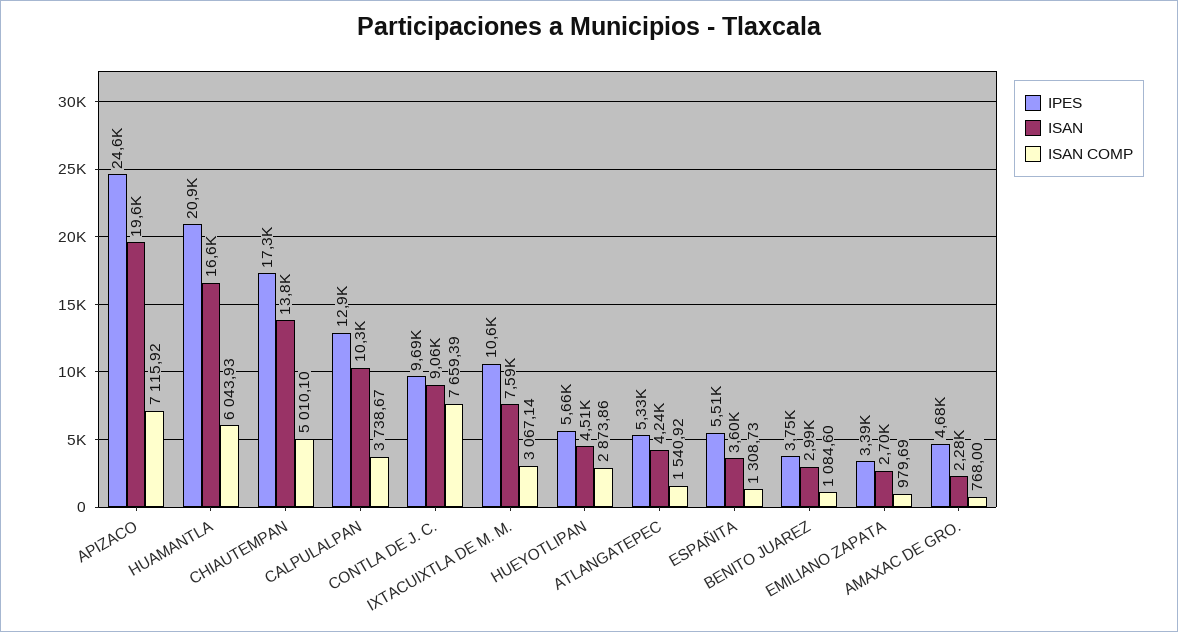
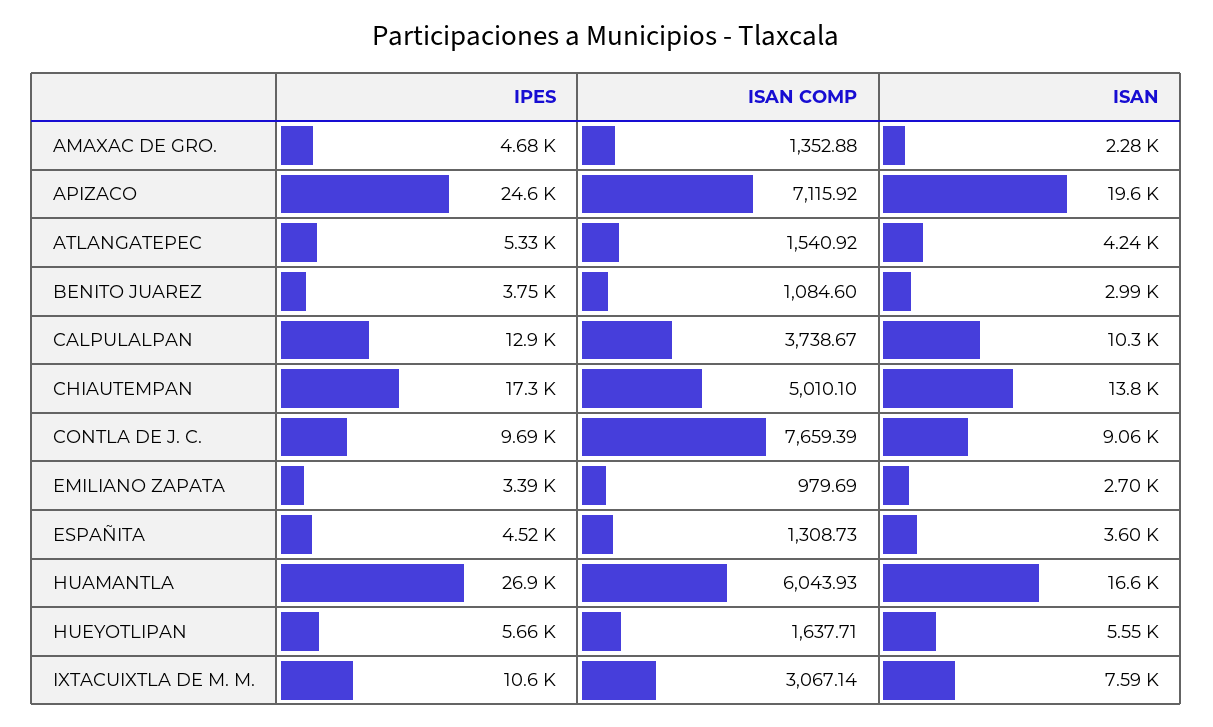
IPES, HUAMANTLA: 20900 -> 26900
ISAN, HUEYOTLIPAN: 4510 -> 5550
ISAN COMP, HUEYOTLIPAN: 2873.86 -> 1637.71
IPES, ESPAÑITA: 5510 -> 4520
ISAN COMP, AMAXAC DE GRO.: 768 -> 1352.88

